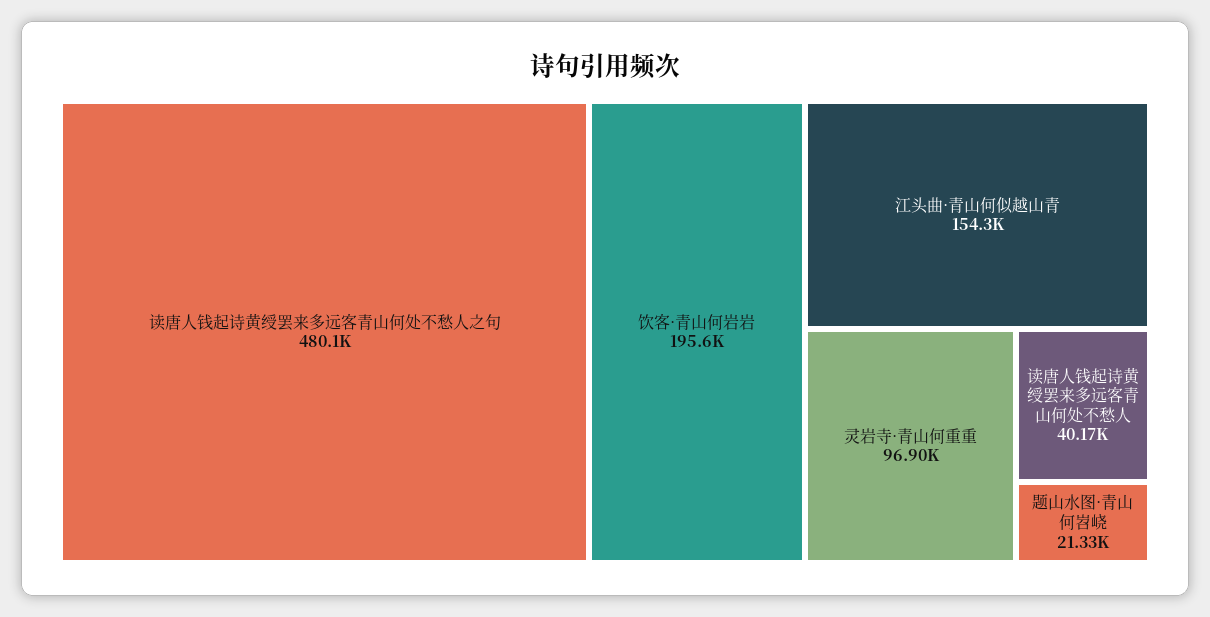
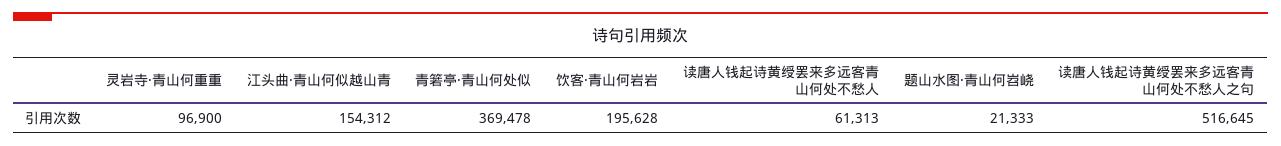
读唐人钱起诗黄绶罢来多远客青山何处不愁人之句: 480100 -> 516645
读唐人钱起诗黄绶罢来多远客青山何处不愁人: 40170 -> 61313
青箬亭·青山何处似: none -> 369478

